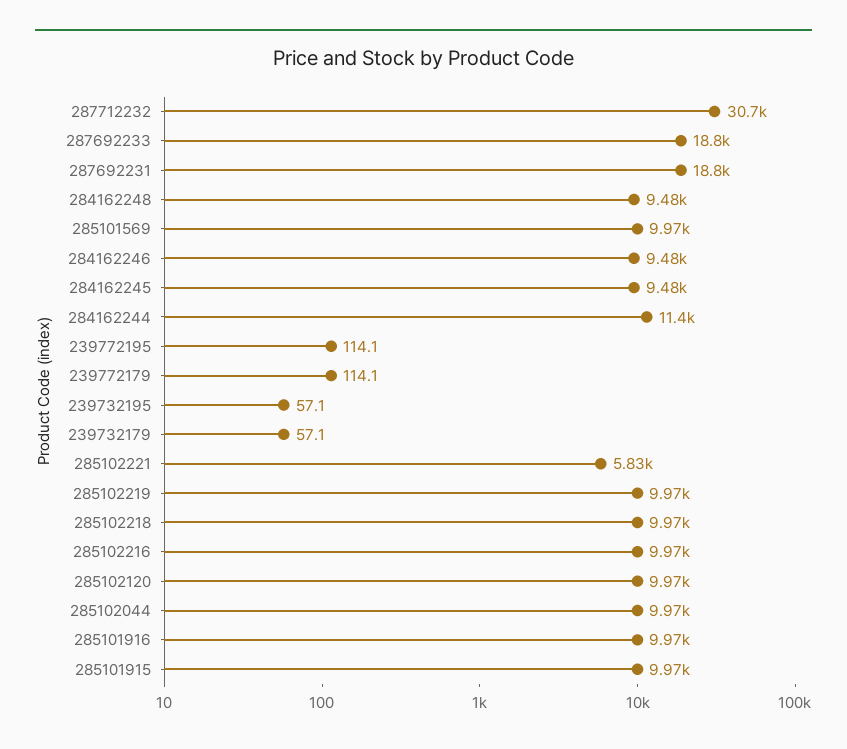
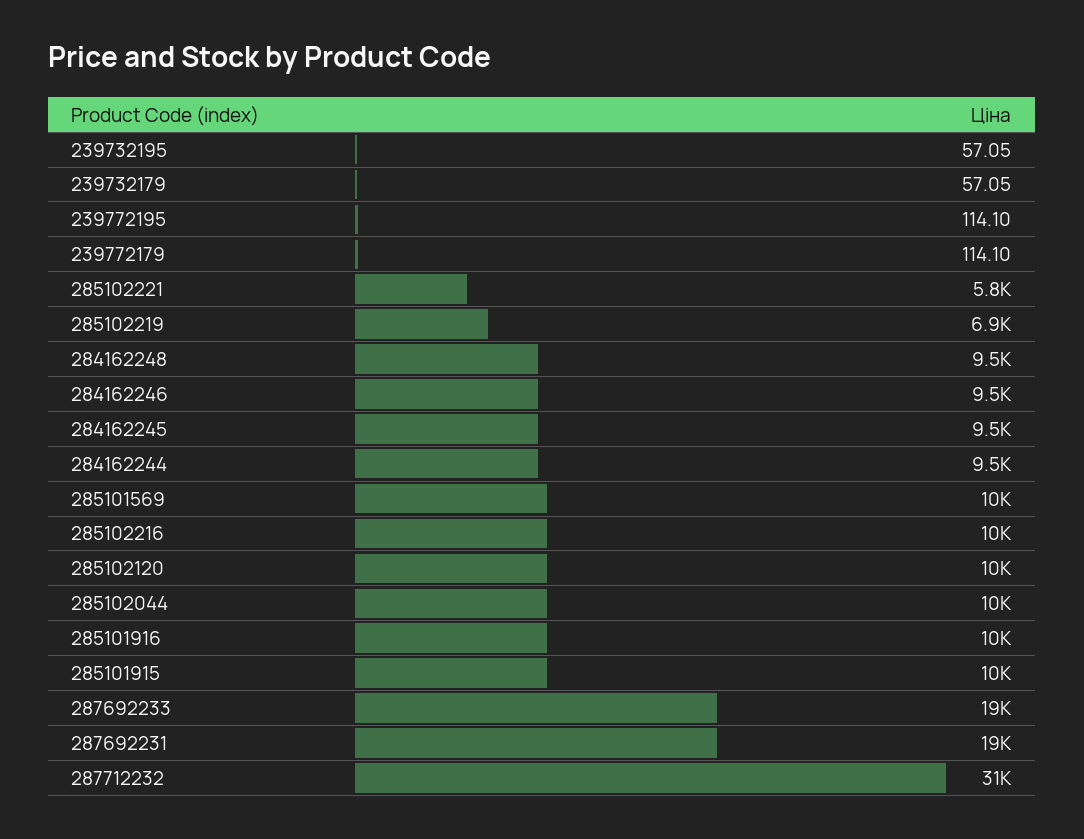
284162244: 11400 -> 9500
285102219: 9970 -> 6900
285102218: 9970 -> none

